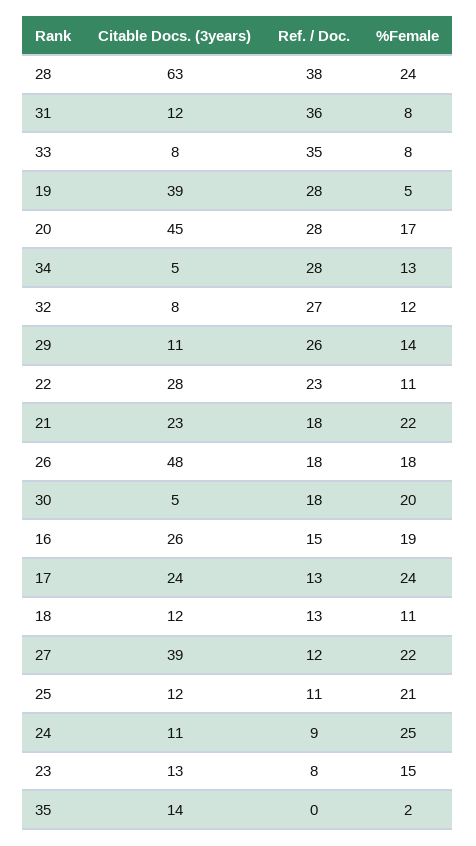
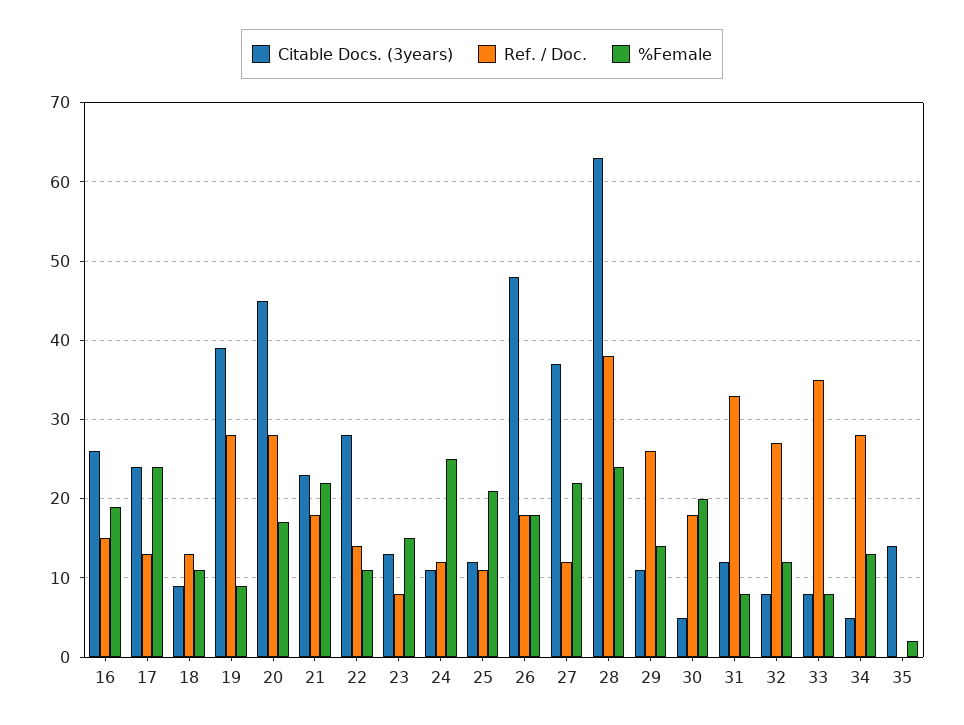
Ref. / Doc., 31: 36 -> 33
%Female, 19: 5 -> 9
Ref. / Doc., 22: 23 -> 14
Citable Docs. (3years), 18: 12 -> 9
Citable Docs. (3years), 27: 39 -> 37
Ref. / Doc., 24: 9 -> 12

